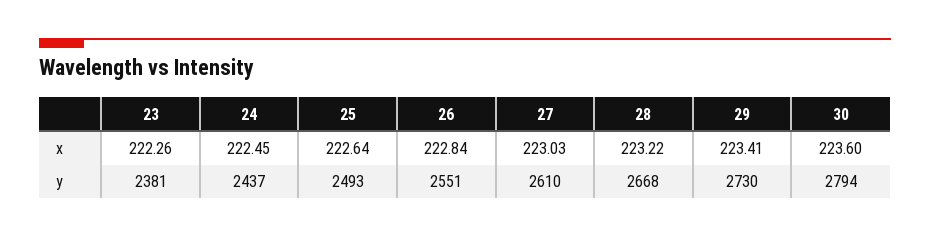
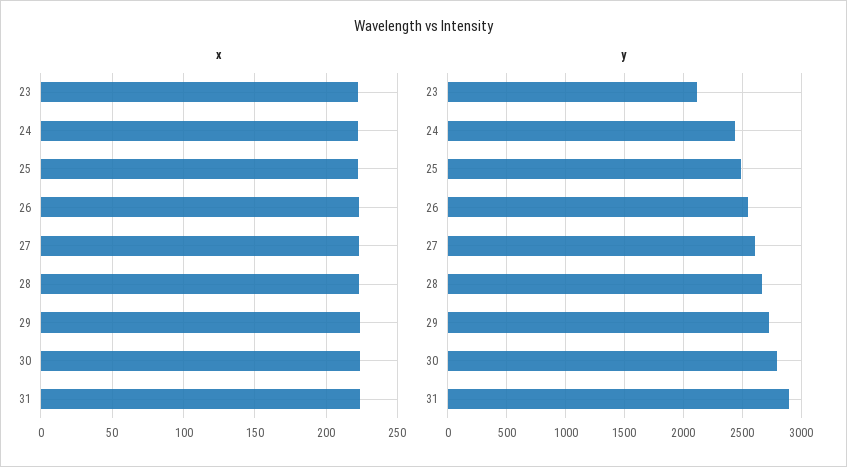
y, 23: 2381 -> 2100
x, 31: none -> 225
y, 31: none -> 2900

